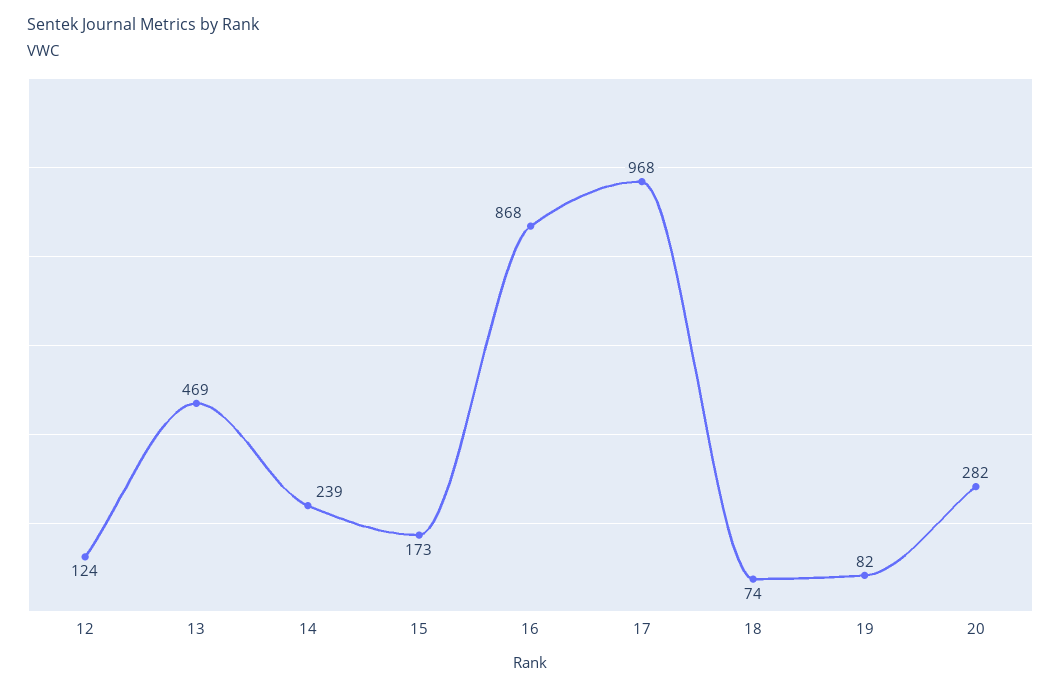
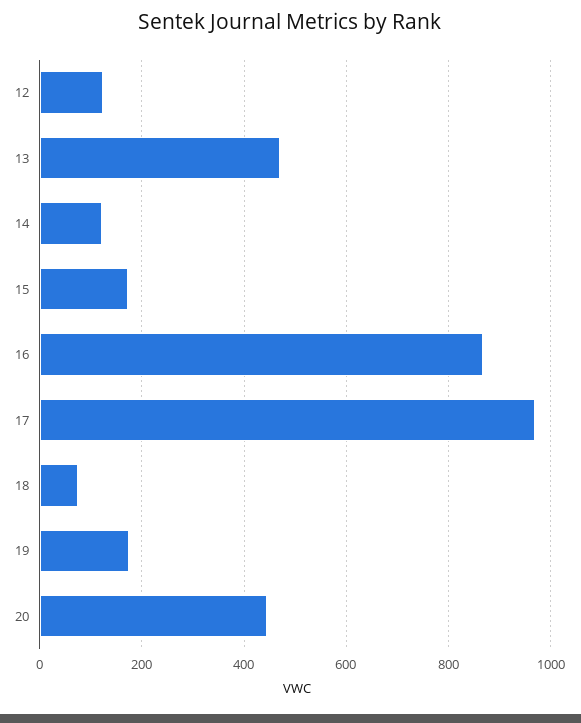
14: 239 -> 120
19: 82 -> 180
20: 282 -> 440

